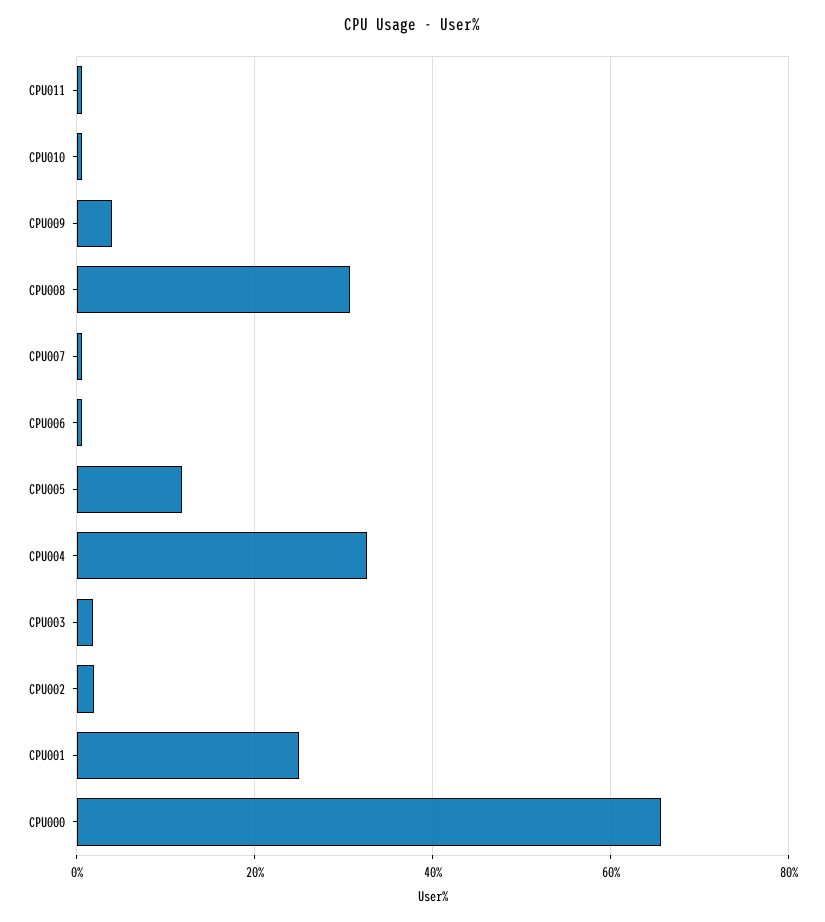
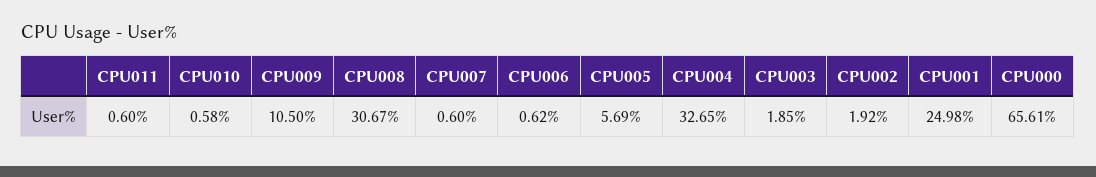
CPU009: 4 -> 10.5
CPU005: 12 -> 5.69

